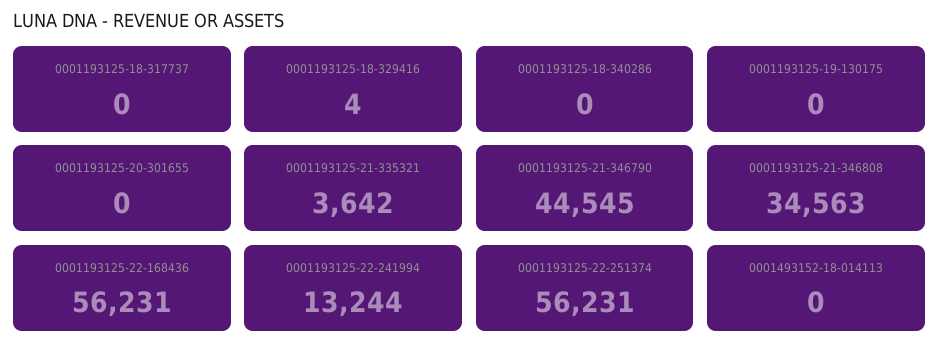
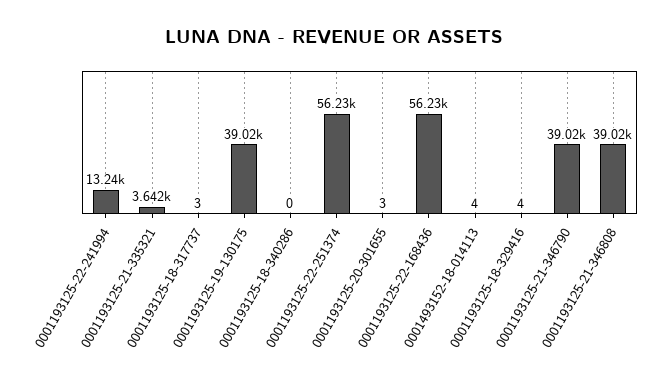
0001193125-18-317737: 0 -> 3
0001193125-19-130175: 0 -> 39020
0001193125-20-301655: 0 -> 3
0001193125-21-346790: 44545 -> 39020
0001193125-21-346808: 34563 -> 39020
0001493152-18-014113: 0 -> 4

